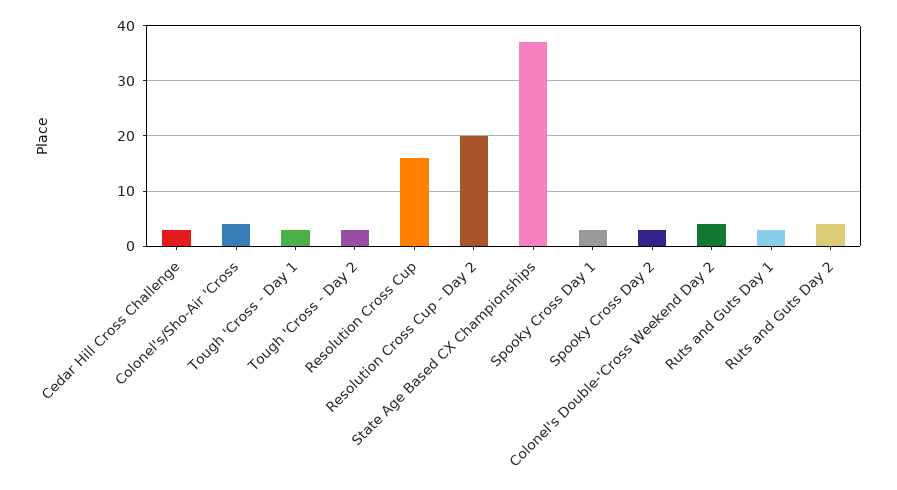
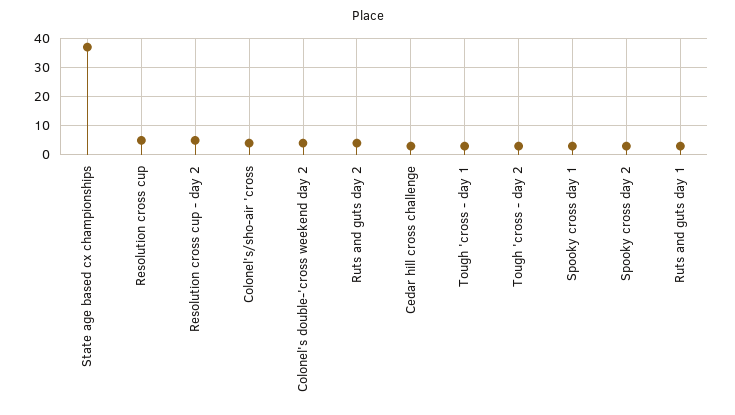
Resolution Cross Cup: 15 -> 5
Resolution Cross Cup - Day 2: 20 -> 5

